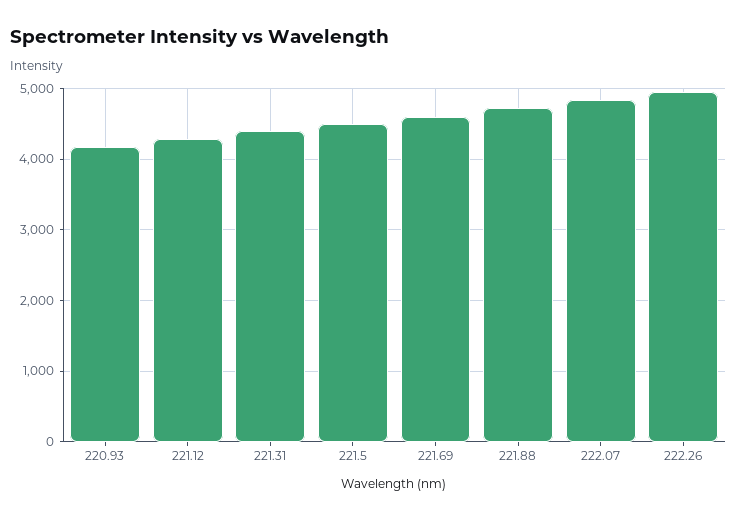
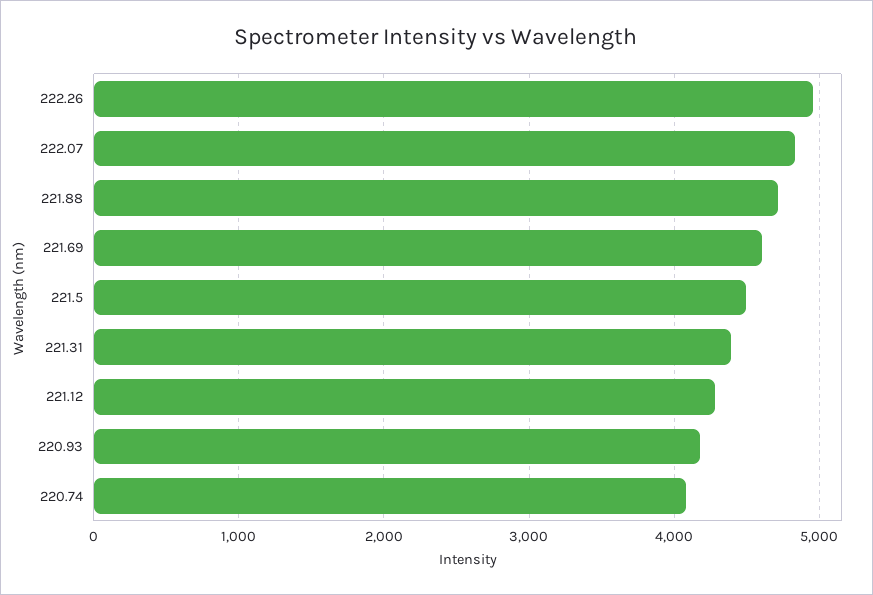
220.74: none -> 4100

